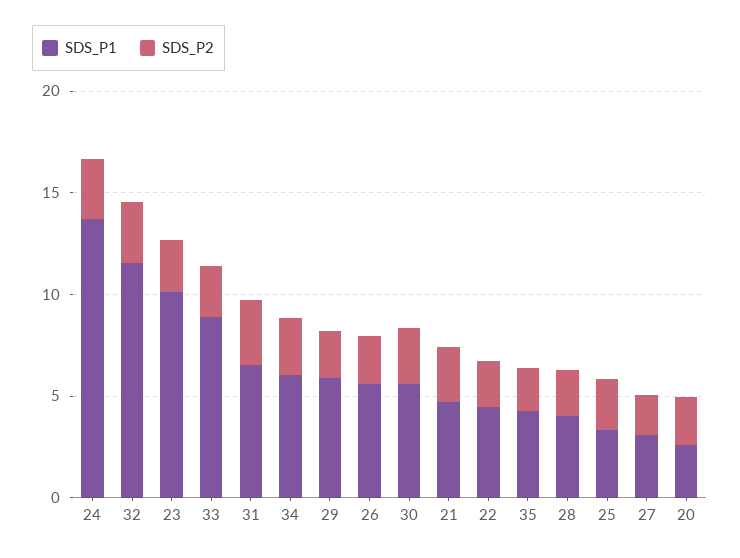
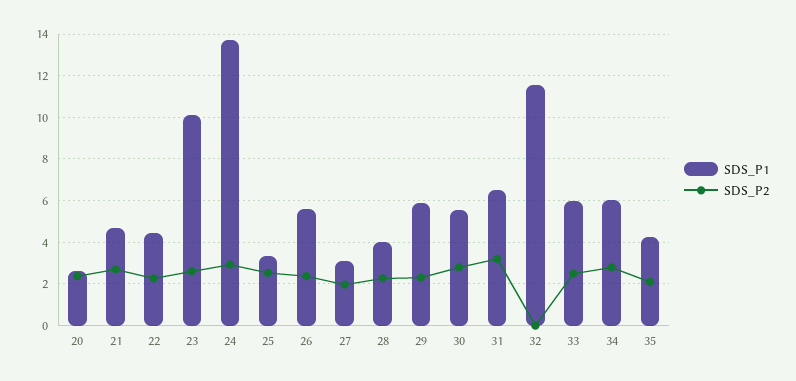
SDS_P2, 32: 3 -> 0
SDS_P1, 33: 9 -> 6

